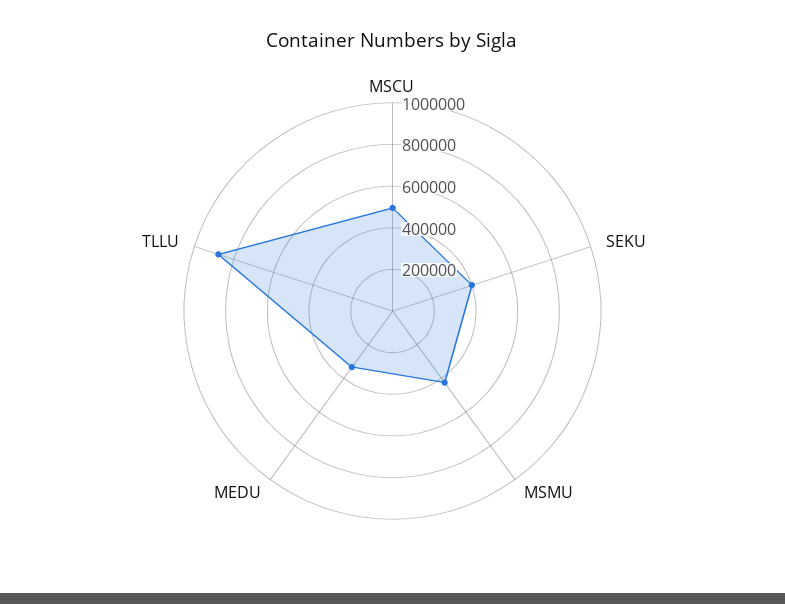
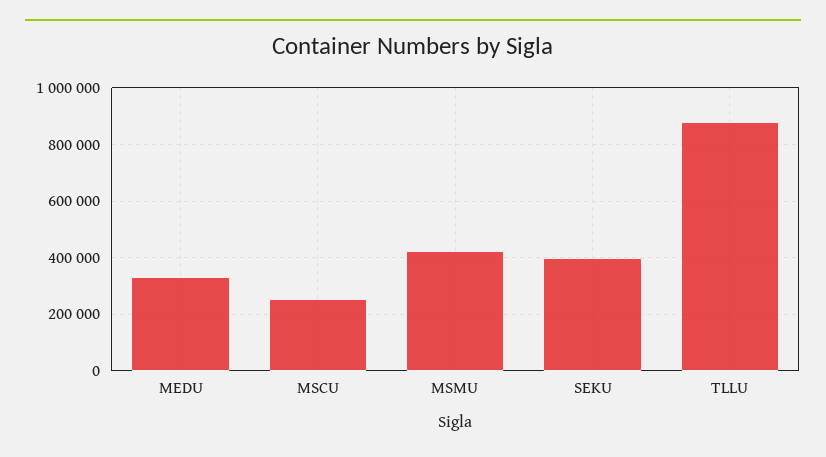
MSCU: 500000 -> 250000

